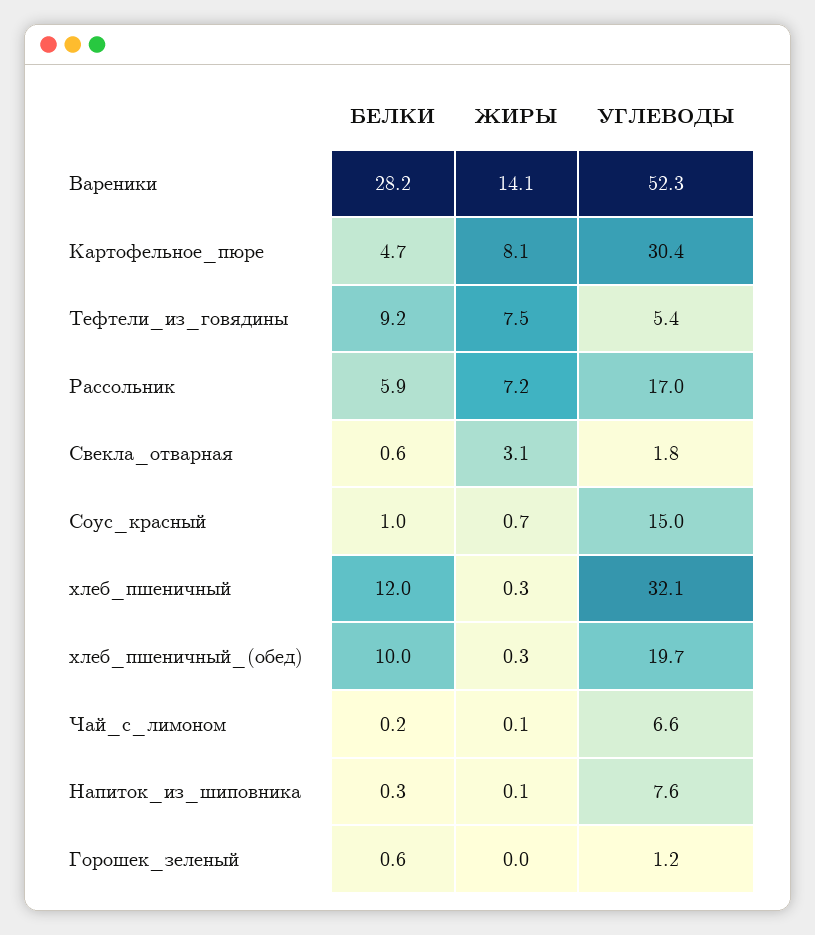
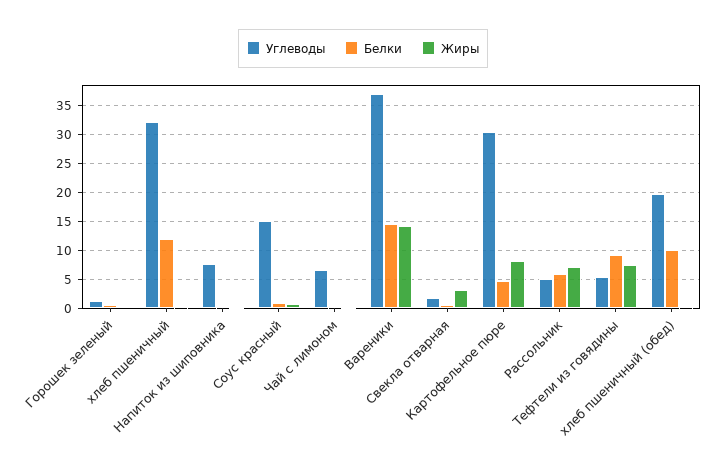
БЕЛКИ, Вареники: 28.2 -> 15
УГЛЕВОДЫ, Вареники: 52.3 -> 37.5
УГЛЕВОДЫ, Рассольник: 17 -> 5

